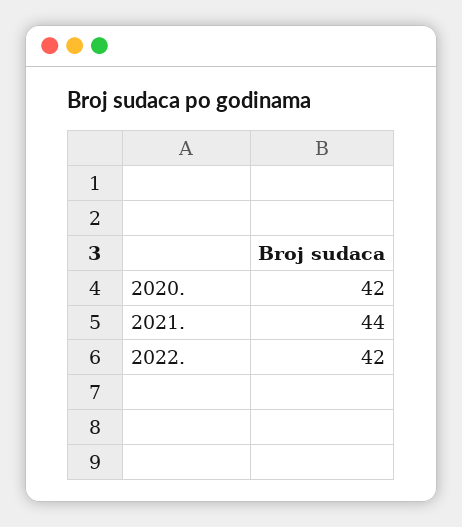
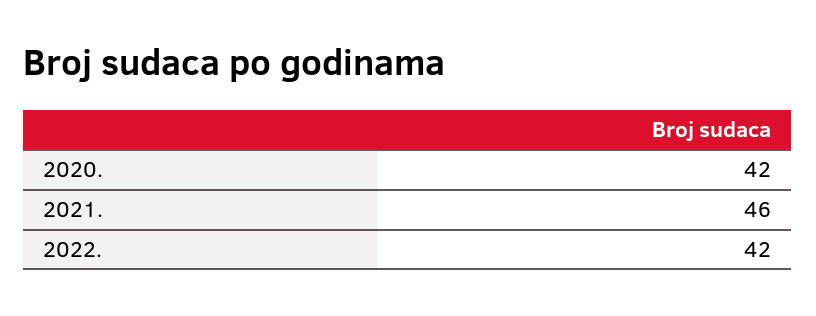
2021.: 44 -> 46

